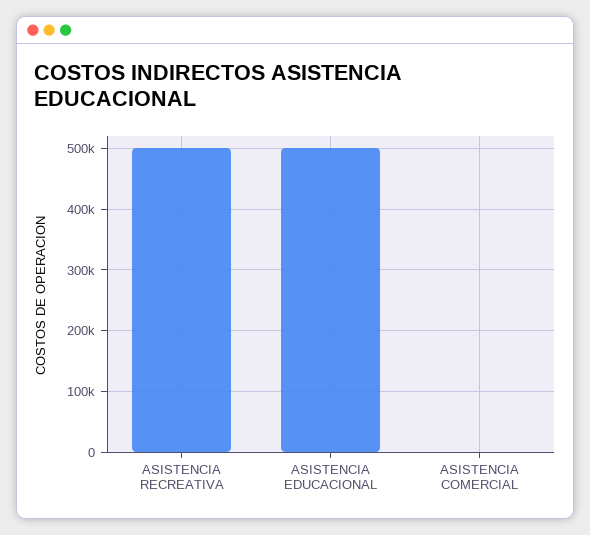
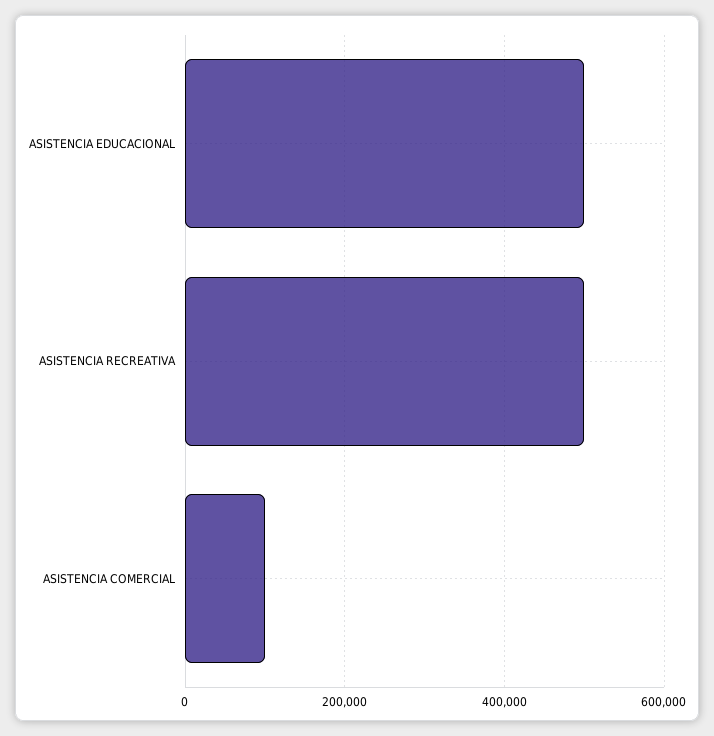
ASISTENCIA COMERCIAL: 0 -> 100000

